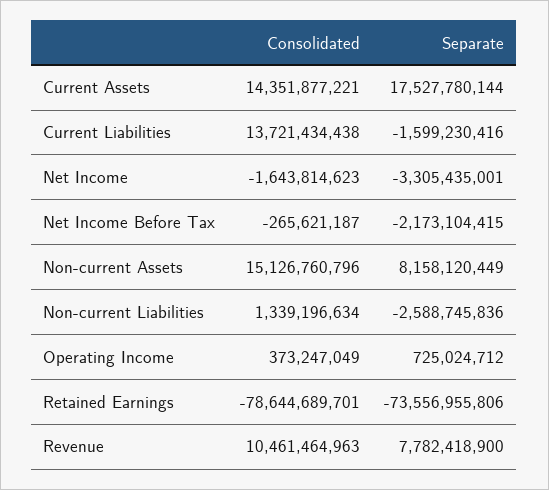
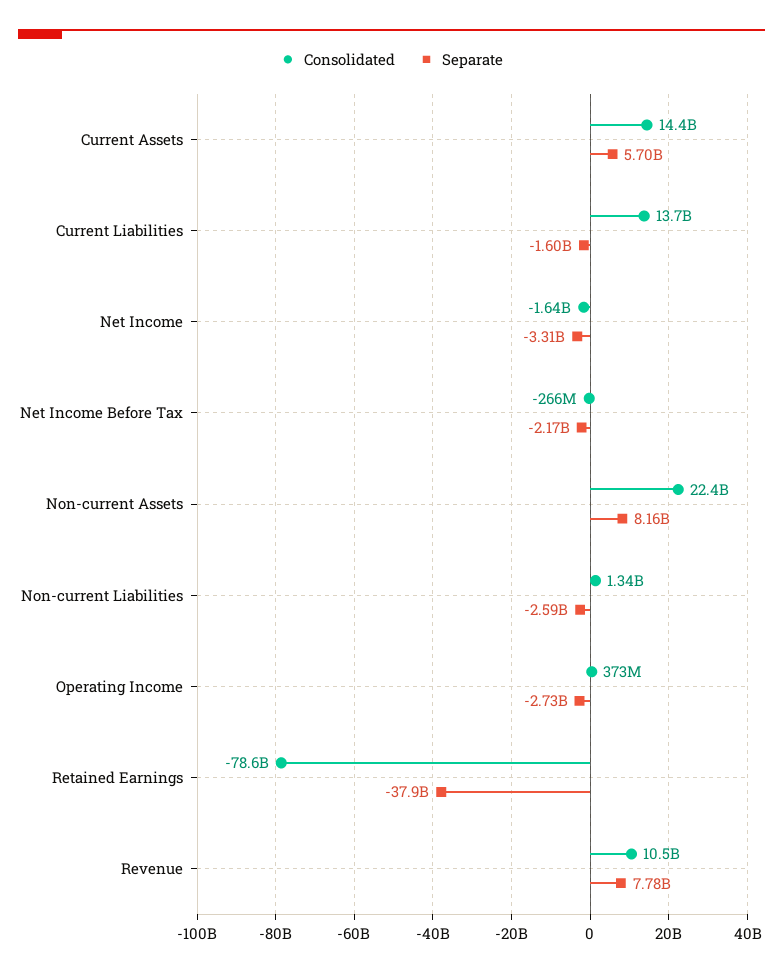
Separate, Current Assets: 17527780144 -> 5700000000
Consolidated, Non-current Assets: 15126760796 -> 22400000000
Separate, Operating Income: 725024712 -> -2730000000
Separate, Retained Earnings: -73556955806 -> -37900000000

